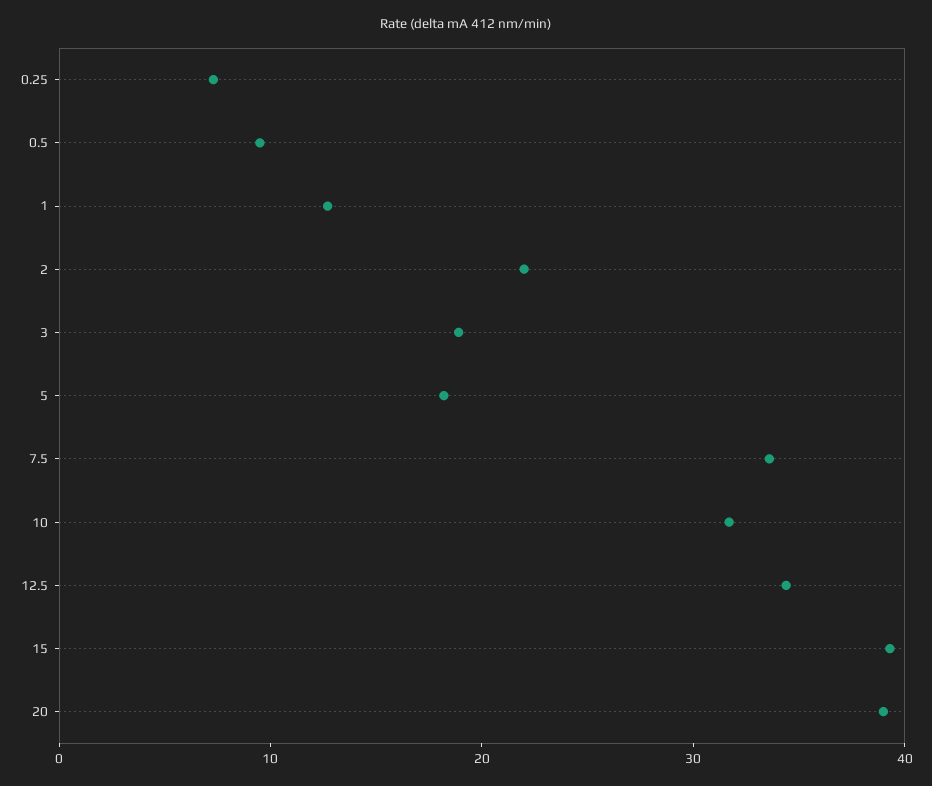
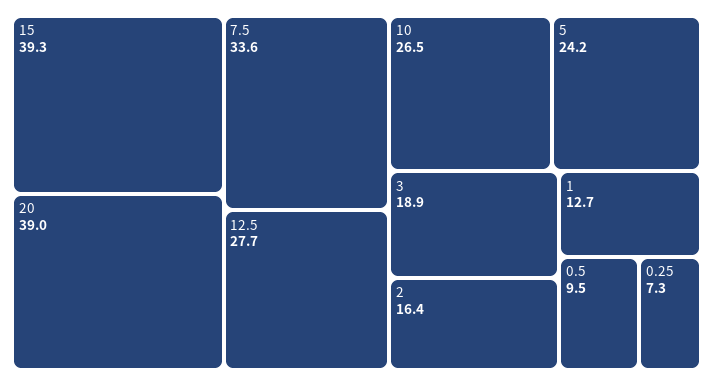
2: 22 -> 16.4
5: 18 -> 24.2
10: 32 -> 26.5
12.5: 34 -> 27.7

